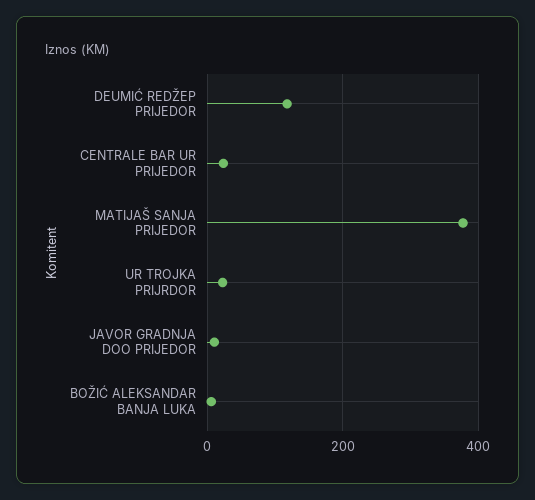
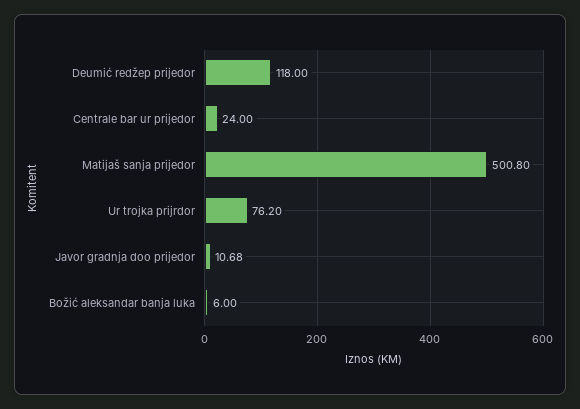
MATIJAŠ SANJA PRIJEDOR: 380 -> 500.8
UR TROJKA PRIJRDOR: 20 -> 76.2

